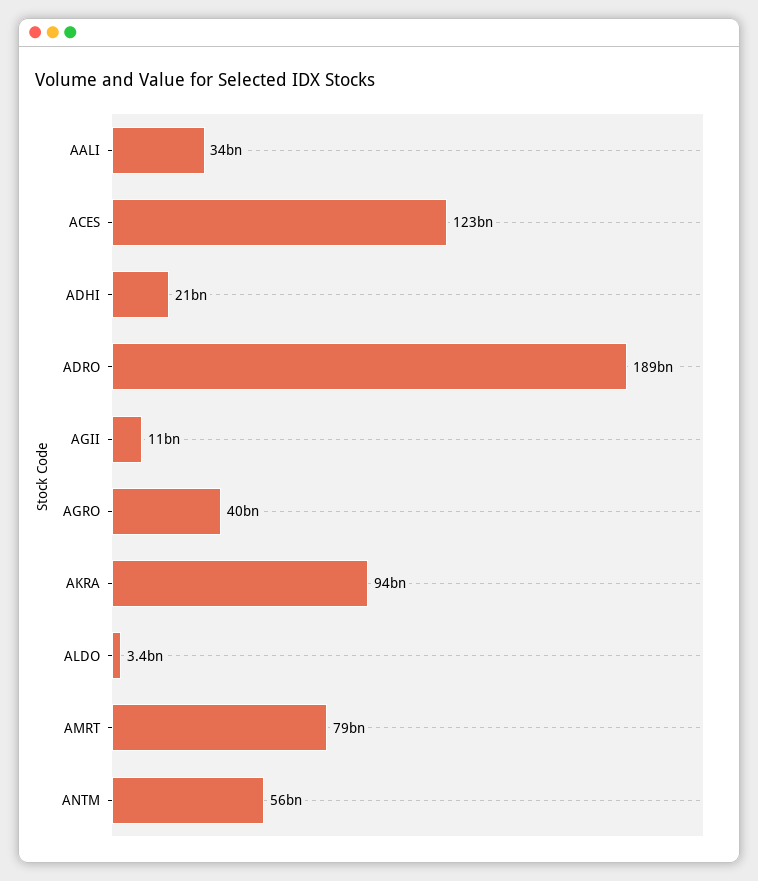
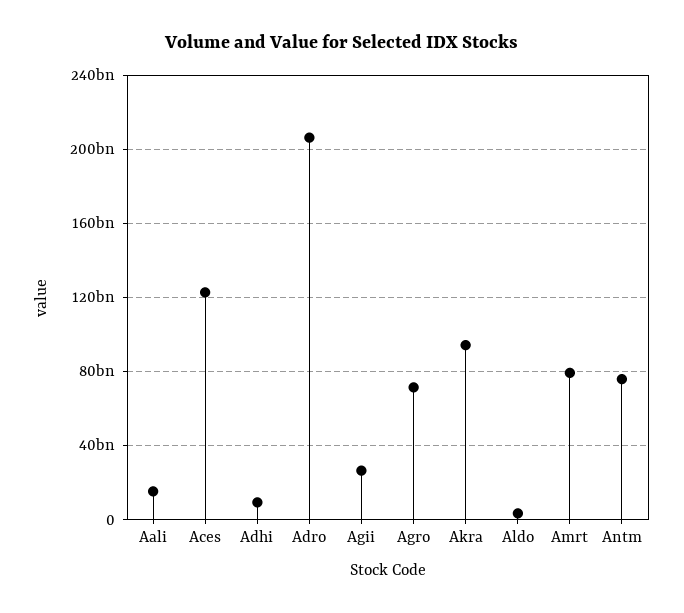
AALI: 34000000000 -> 15000000000
ADHI: 21000000000 -> 10000000000
ADRO: 189000000000 -> 205000000000
AGII: 11000000000 -> 25000000000
AGRO: 40000000000 -> 70000000000
ANTM: 56000000000 -> 75000000000

